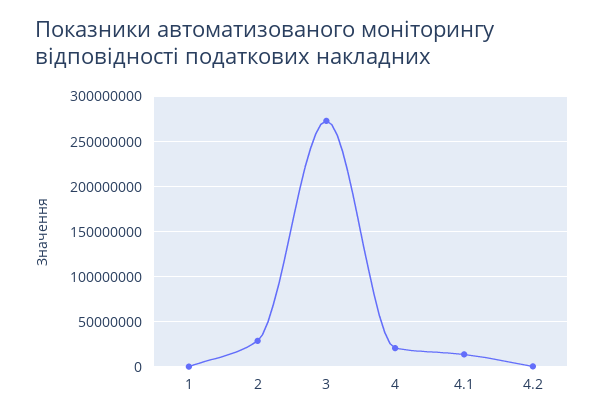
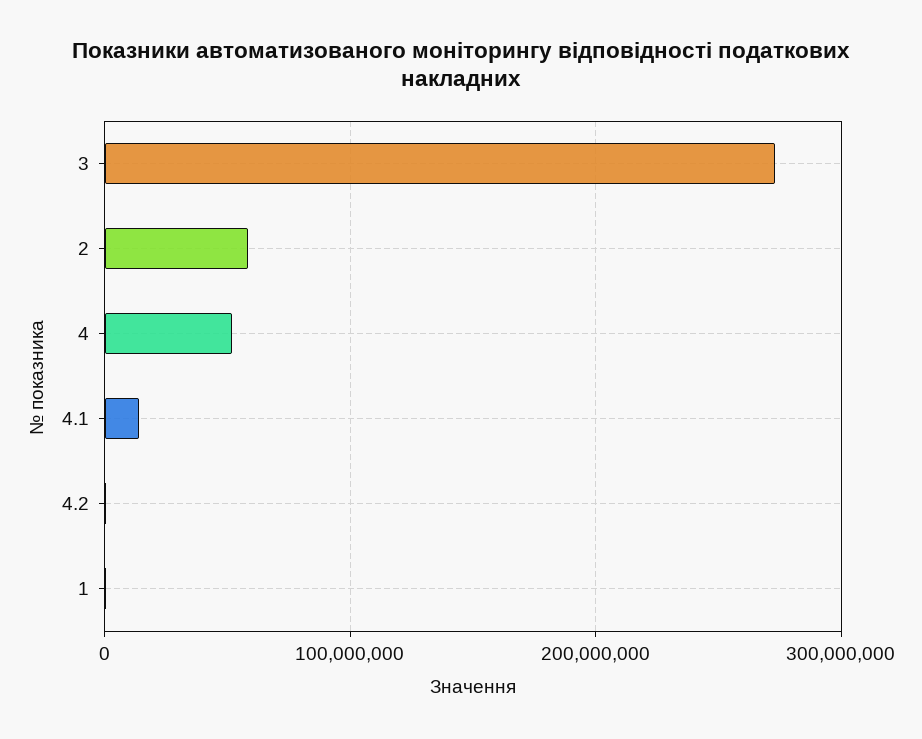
2: 30000000 -> 60000000
4: 20000000 -> 50000000

